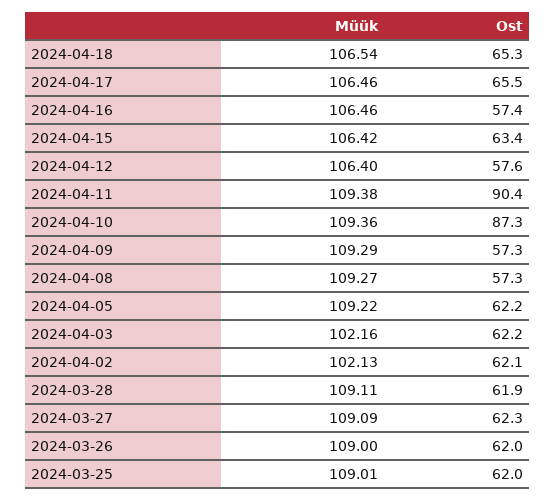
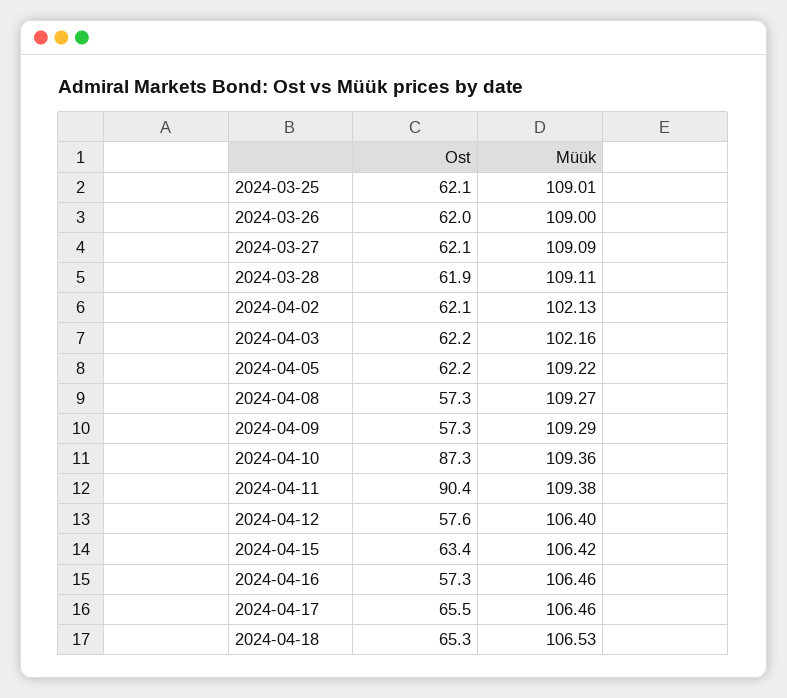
Müük, 2024-04-18: 106.54 -> 106.53
Ost, 2024-04-16: 57.4 -> 57.3
Ost, 2024-03-27: 62.3 -> 62.1
Ost, 2024-03-25: 62 -> 62.1

